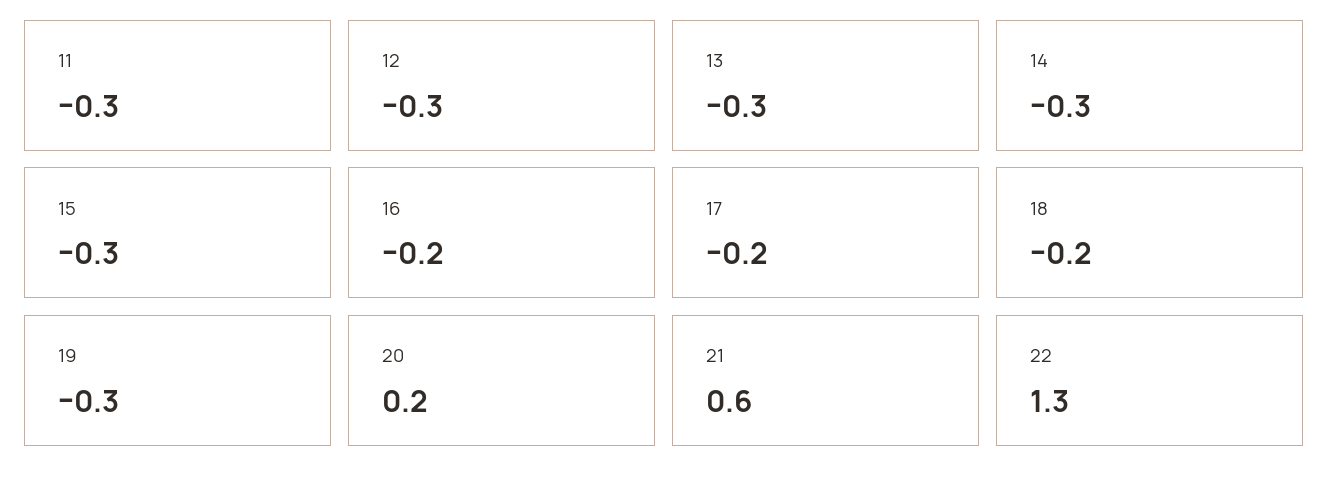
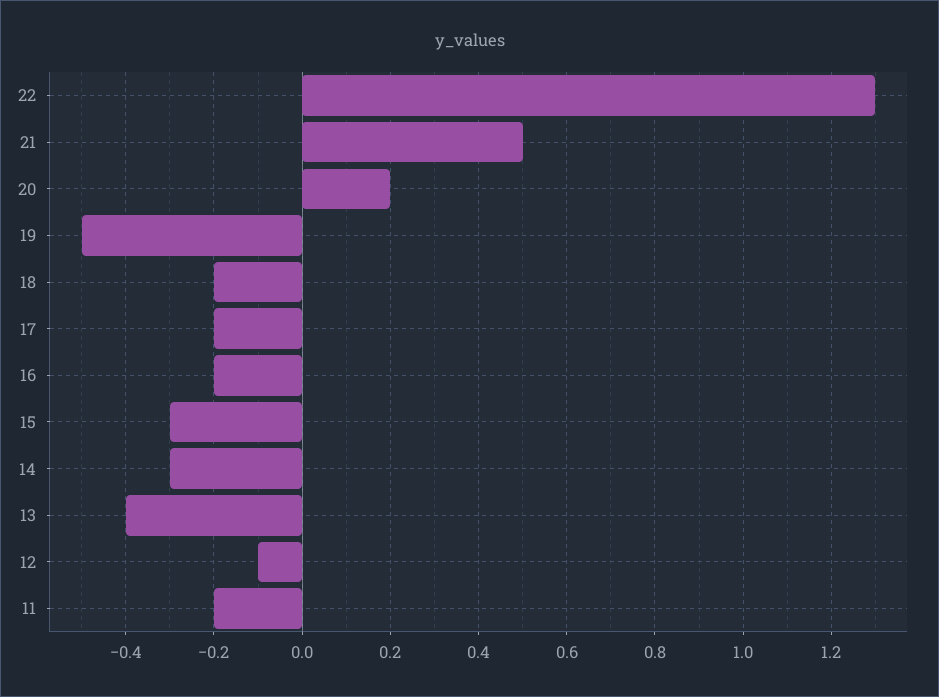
11: -0.3 -> -0.2
12: -0.3 -> -0.1
13: -0.3 -> -0.4
19: -0.3 -> -0.5
21: 0.6 -> 0.5

